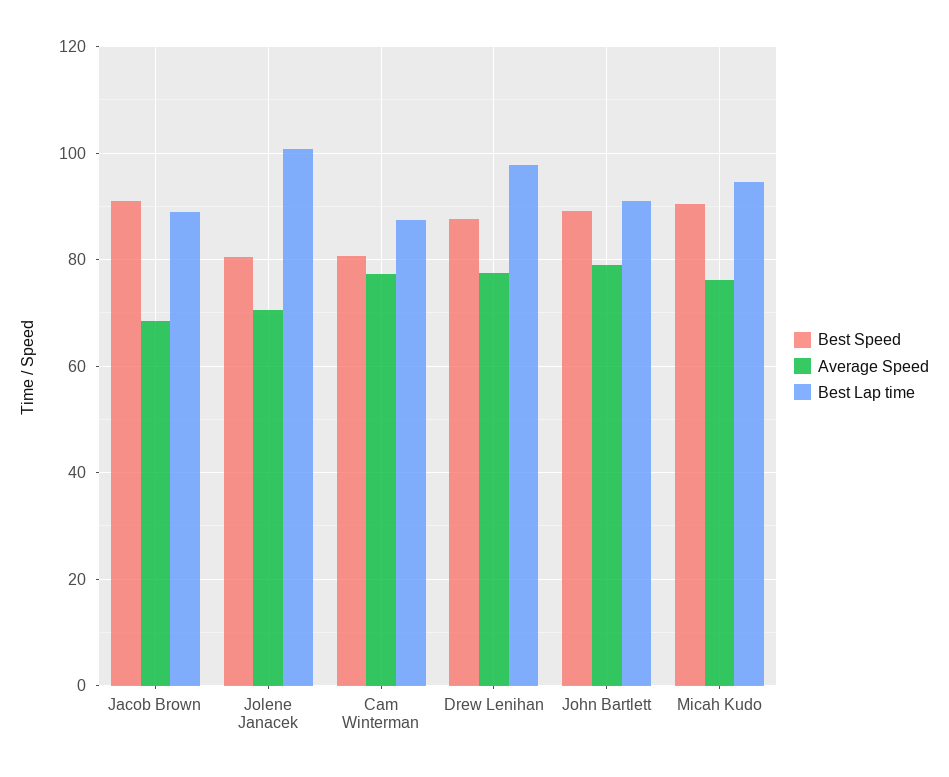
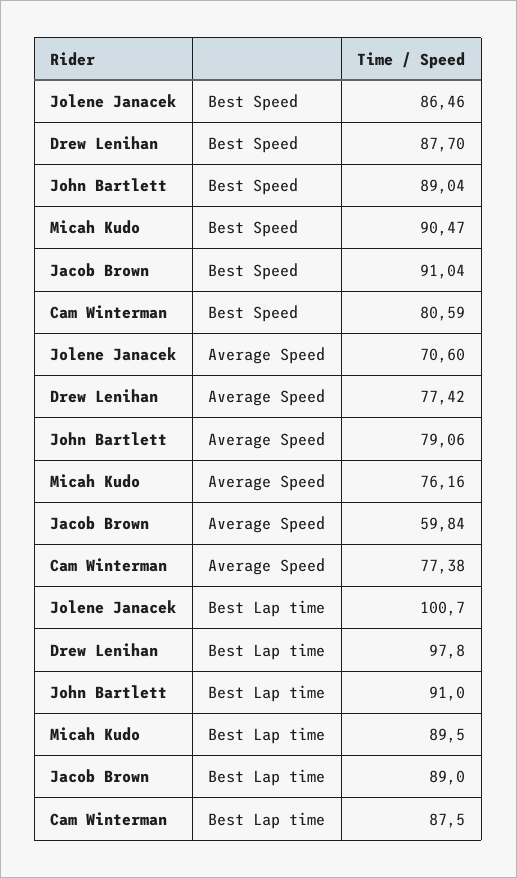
Average Speed, Jacob Brown: 68 -> 59.84
Best Speed, Jolene Janacek: 80 -> 86.46
Best Lap time, Micah Kudo: 94 -> 89.5

